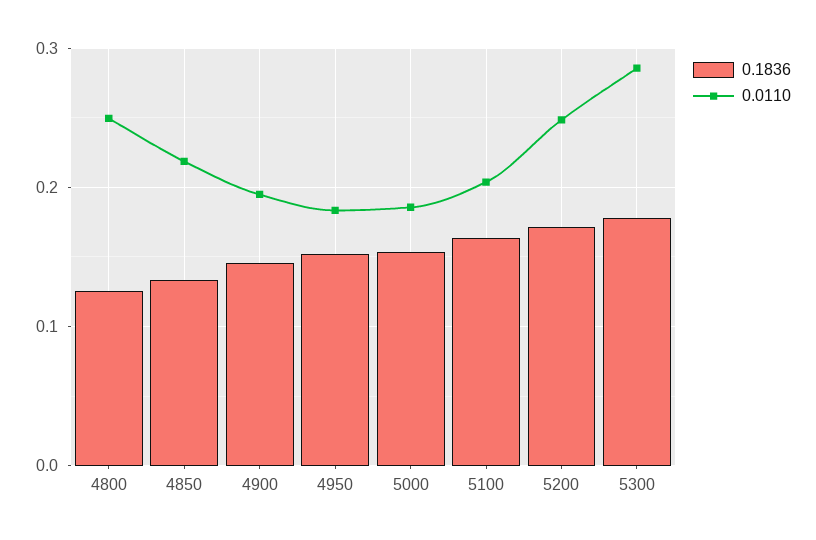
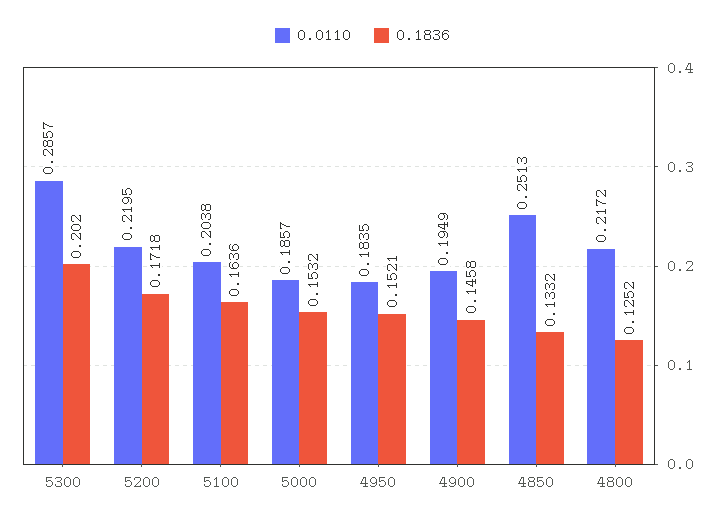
0.0110, 4800: 0.25 -> 0.2172
0.0110, 4850: 0.22 -> 0.2513
0.0110, 5200: 0.25 -> 0.2195
0.1836, 5300: 0.18 -> 0.202

